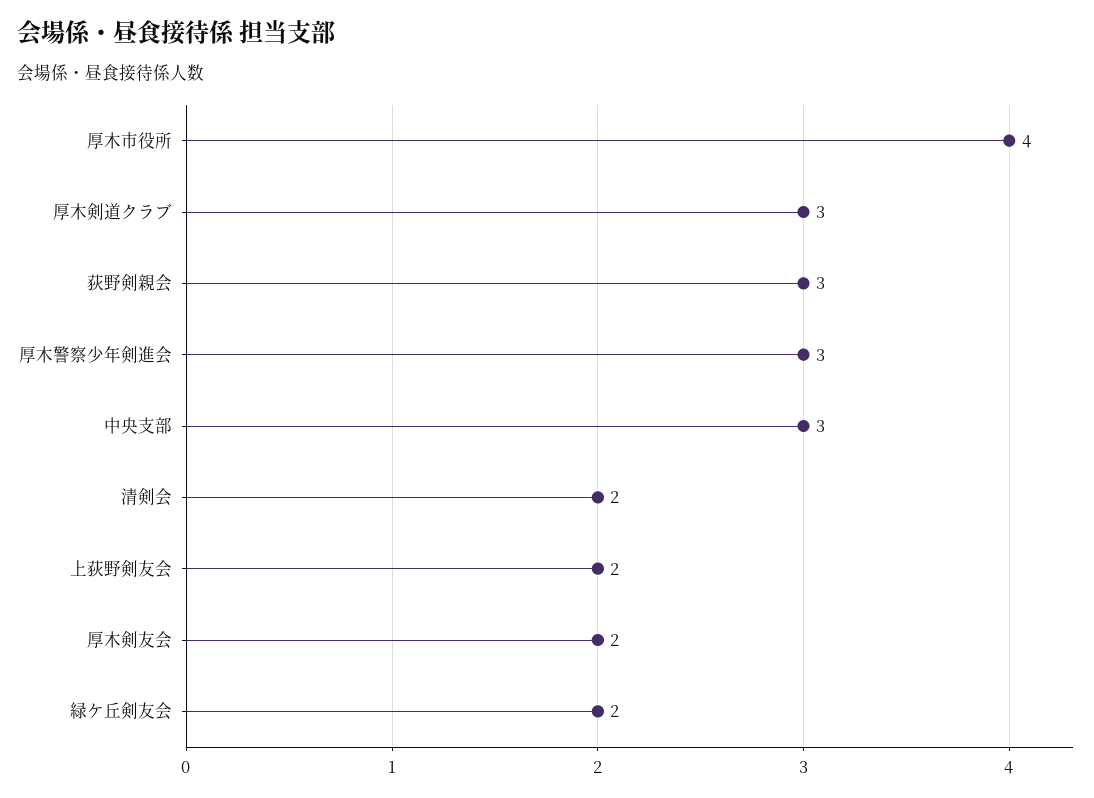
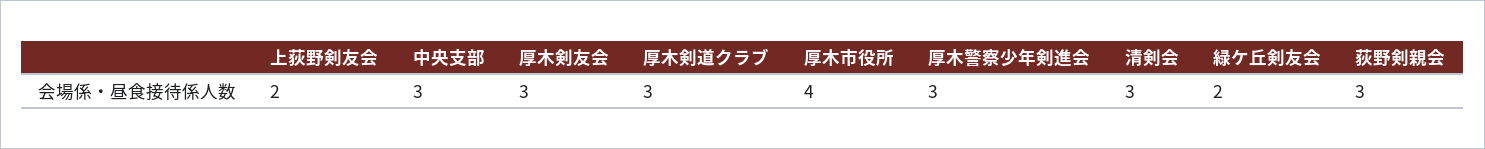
清剣会: 2 -> 3
厚木剣友会: 2 -> 3

